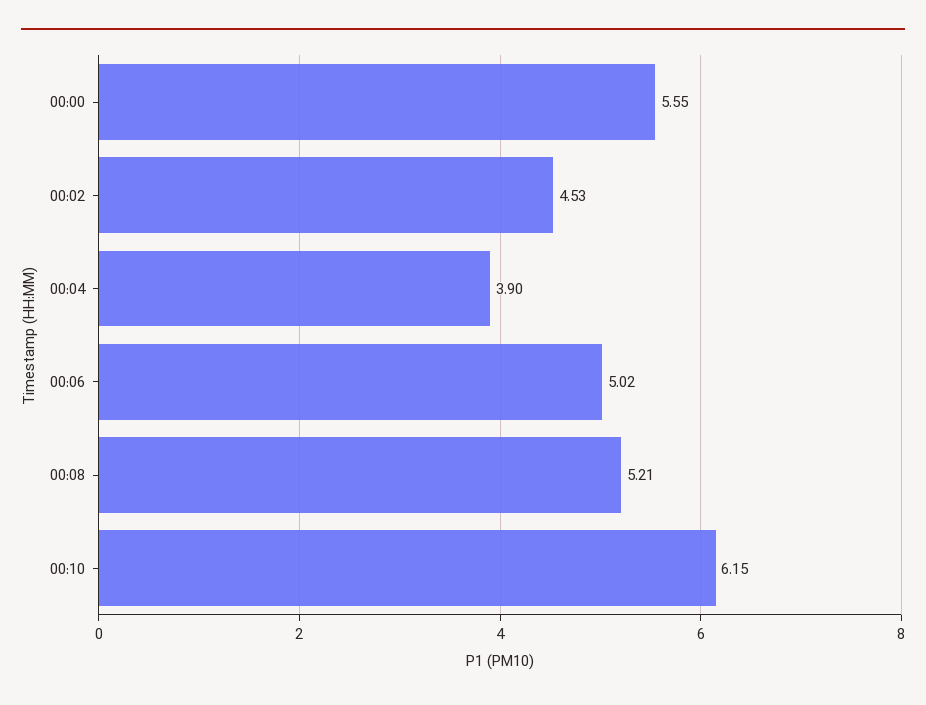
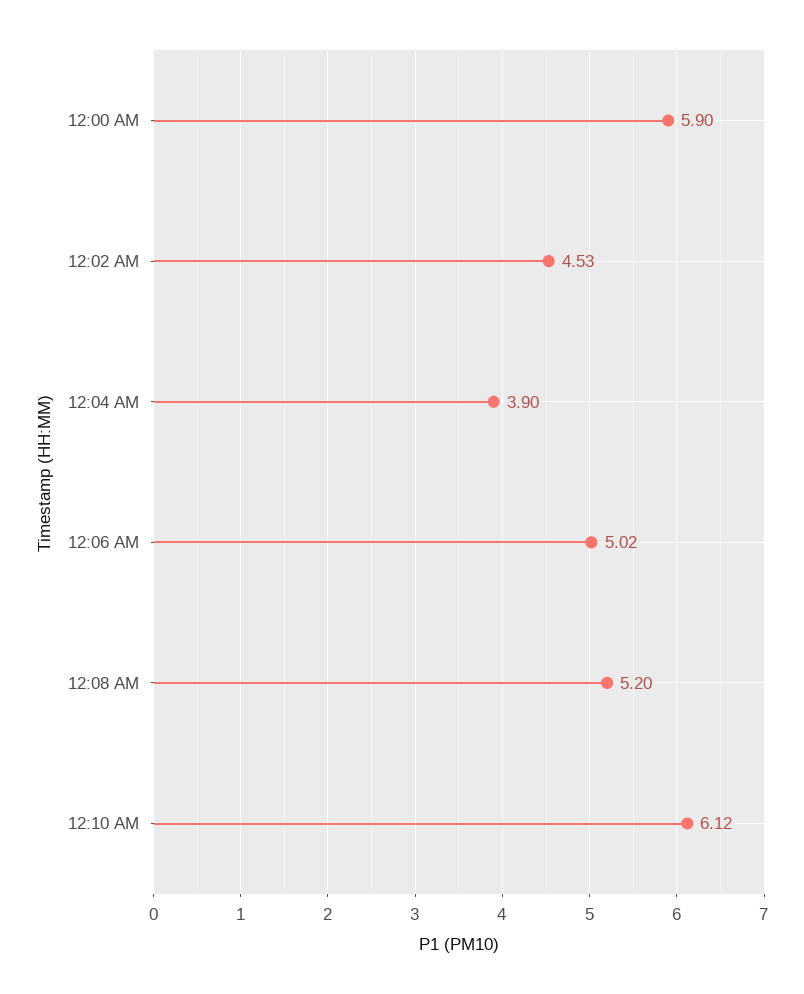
00:00: 5.55 -> 5.9
00:08: 5.21 -> 5.2
00:10: 6.15 -> 6.12

